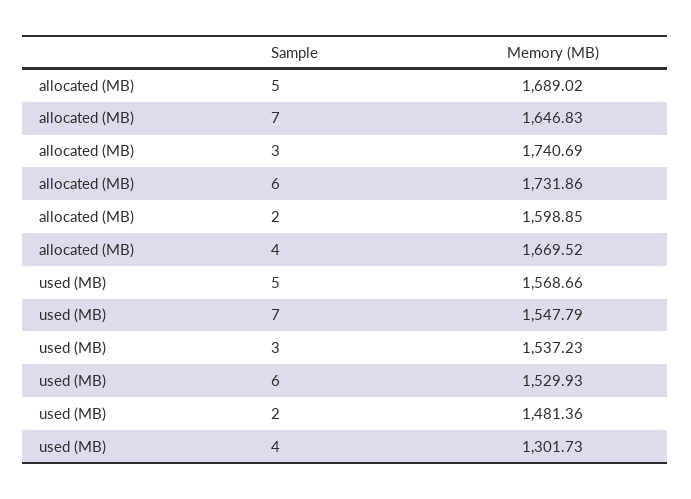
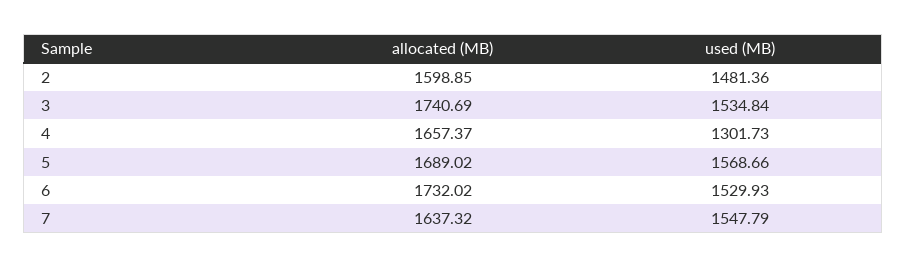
allocated (MB), 7: 1646.83 -> 1637.32
allocated (MB), 6: 1731.86 -> 1732.02
allocated (MB), 4: 1669.52 -> 1657.37
used (MB), 3: 1537.23 -> 1534.84

